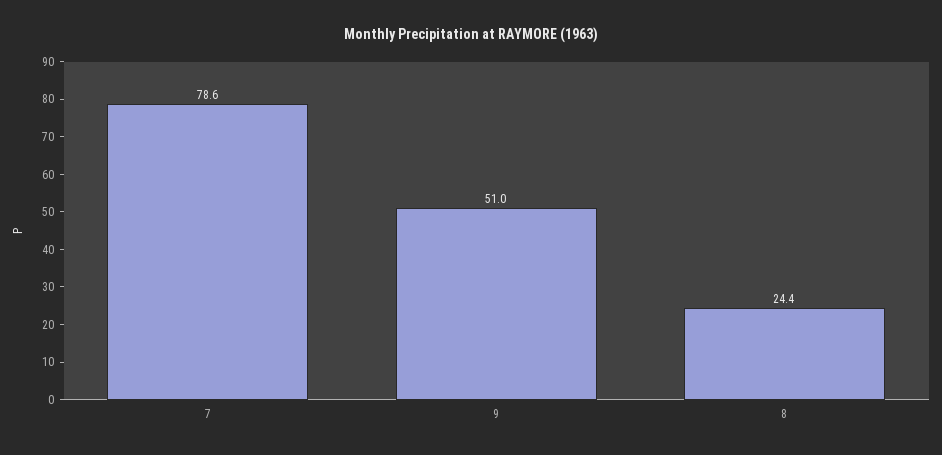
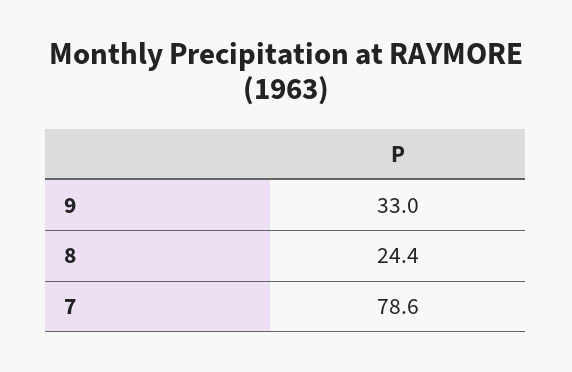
9: 51 -> 33

